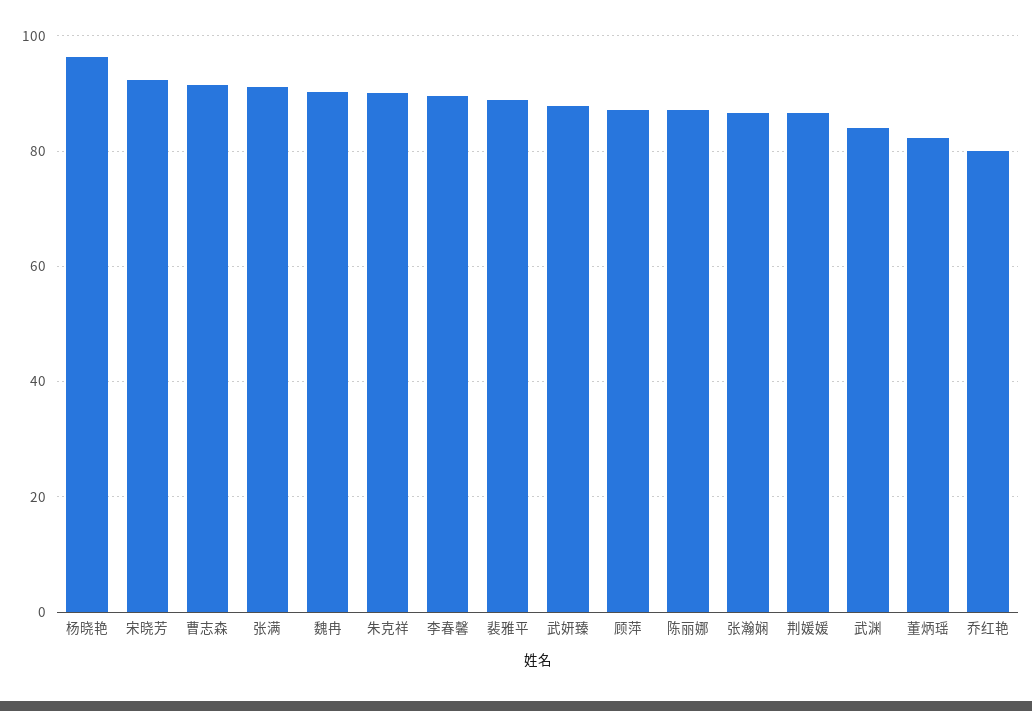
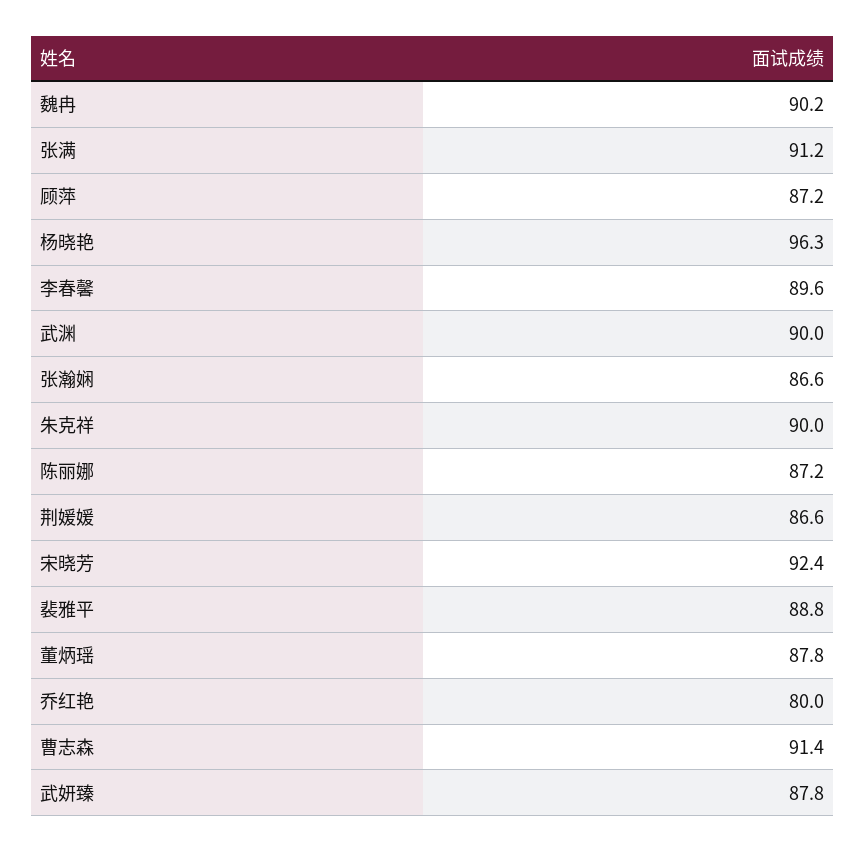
武渊: 84 -> 90
董炳瑶: 82 -> 87.8

